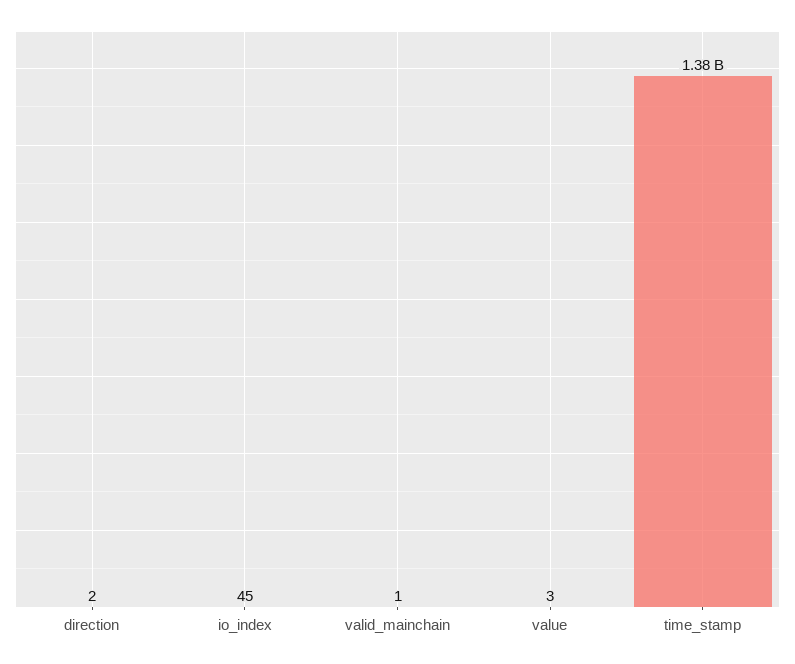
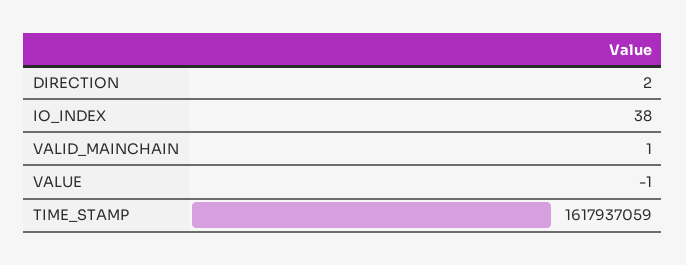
io_index: 45 -> 38
value: 3 -> -1
time_stamp: 1380000000 -> 1617937059

